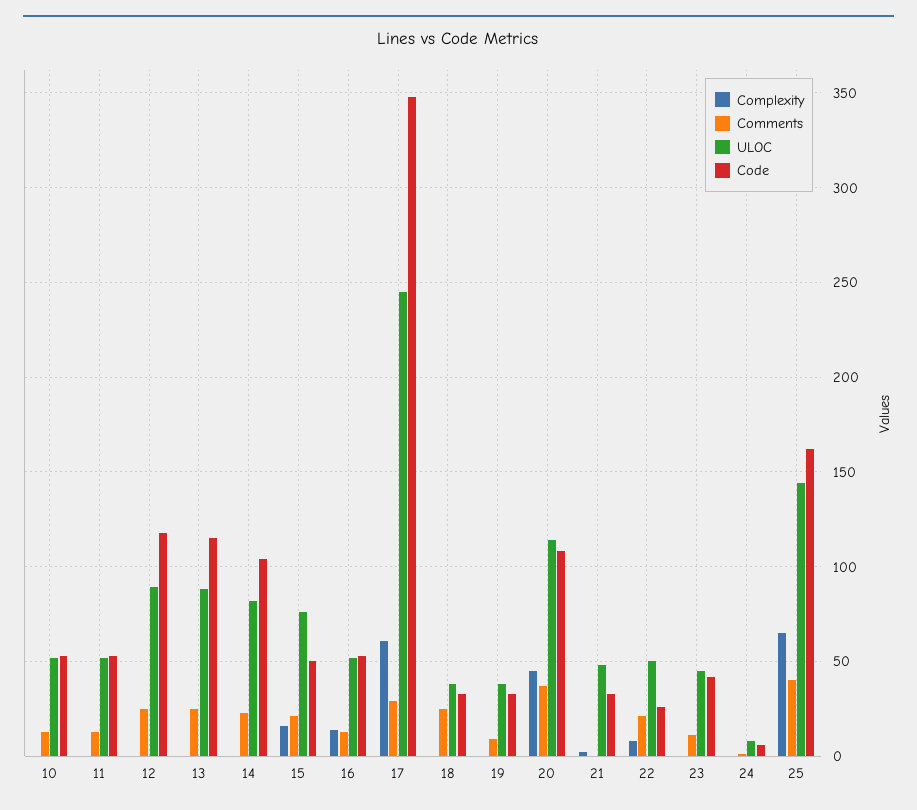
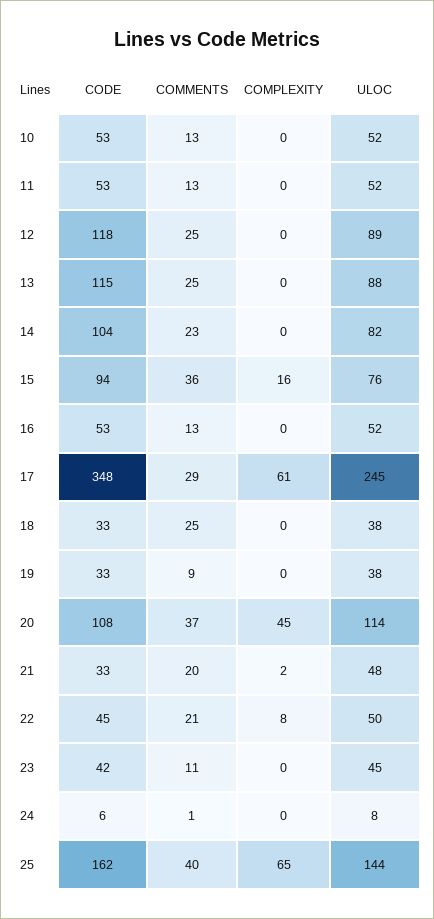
Comments, 15: 20 -> 36
Code, 15: 50 -> 94
Complexity, 16: 15 -> 0
Comments, 21: 0 -> 20
Code, 22: 25 -> 45

